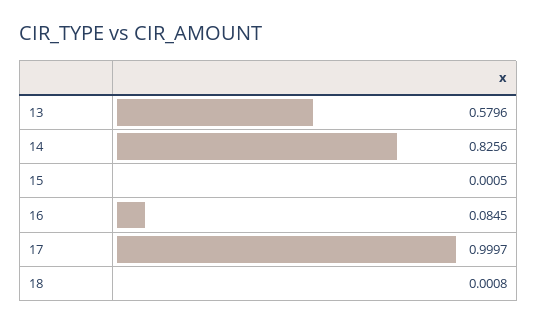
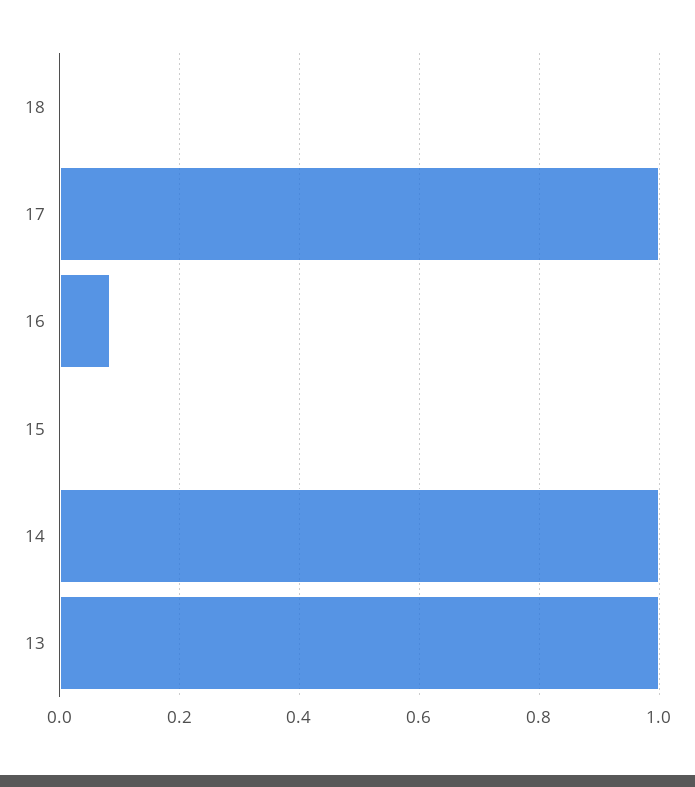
13: 0.5796 -> 1
14: 0.8256 -> 1

